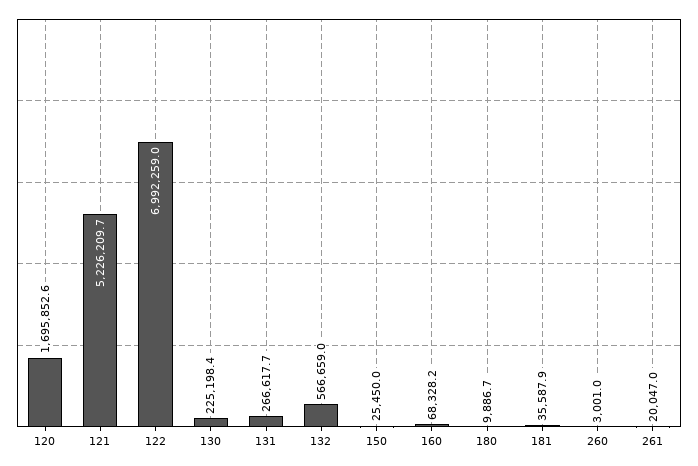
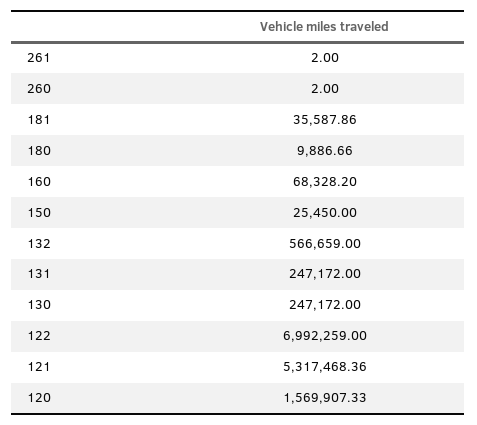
120: 1695852.6 -> 1569907.33
121: 5226209.7 -> 5317468.36
130: 225198.4 -> 247172
131: 266617.7 -> 247172
260: 3001 -> 2
261: 20047 -> 2

